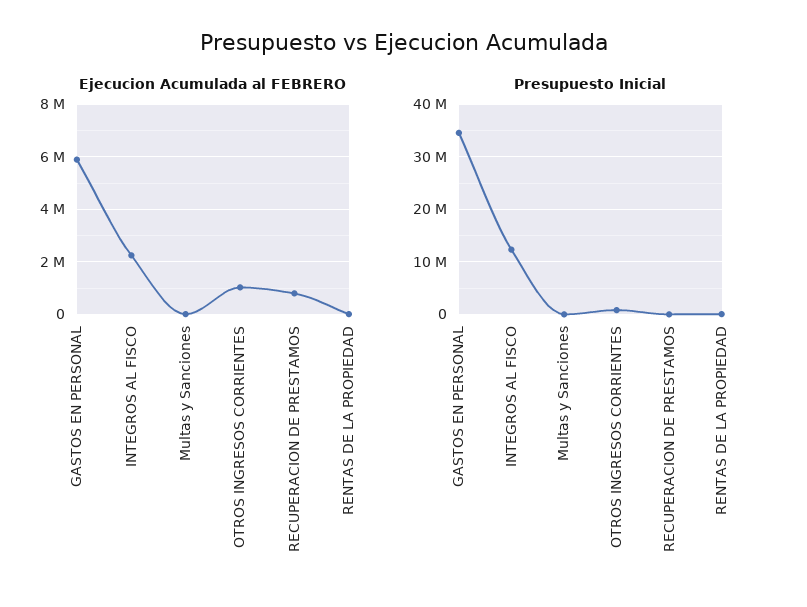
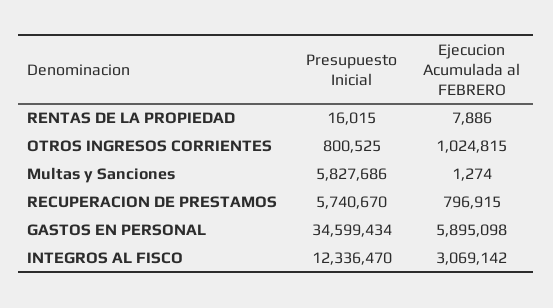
Ejecucion Acumulada al FEBRERO, INTEGROS AL FISCO: 2250000 -> 3069142
Presupuesto Inicial, Multas y Sanciones: 0 -> 5827686
Presupuesto Inicial, RECUPERACION DE PRESTAMOS: 0 -> 5740670

